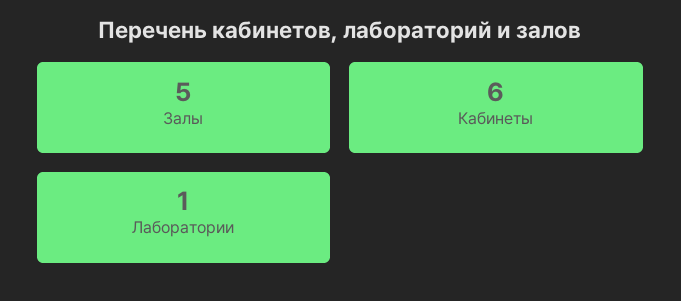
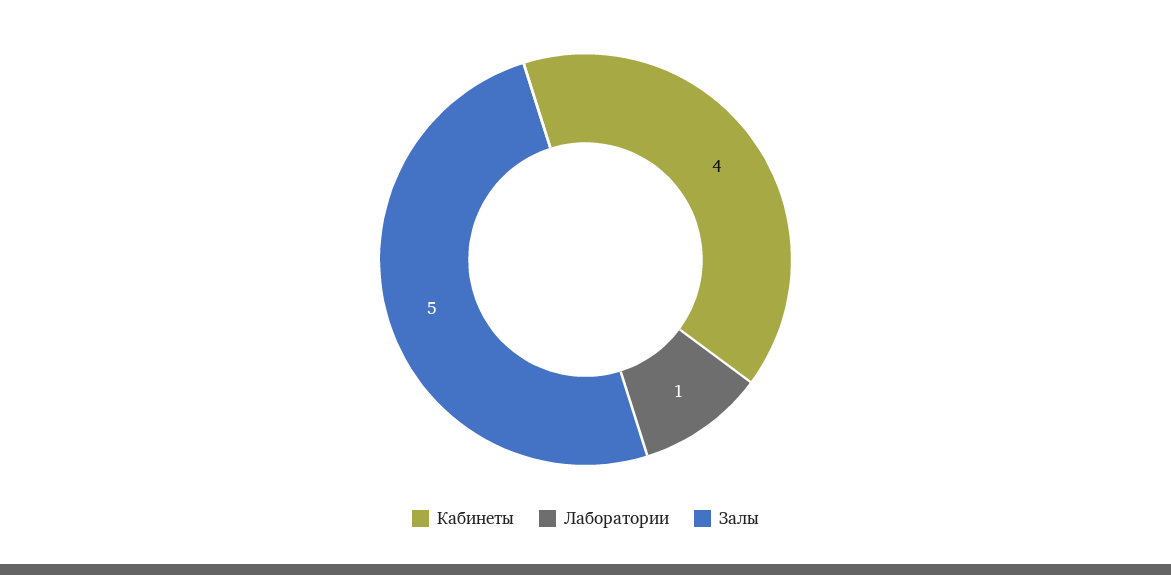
Кабинеты: 6 -> 4

